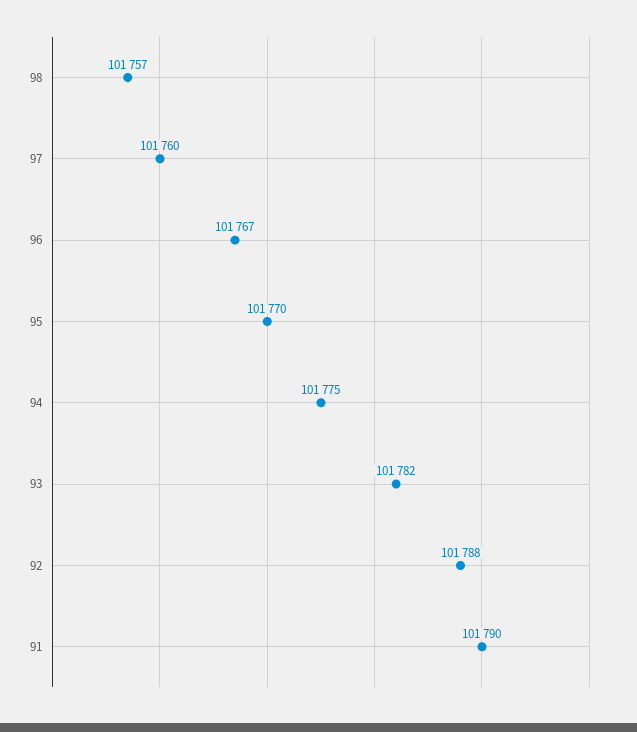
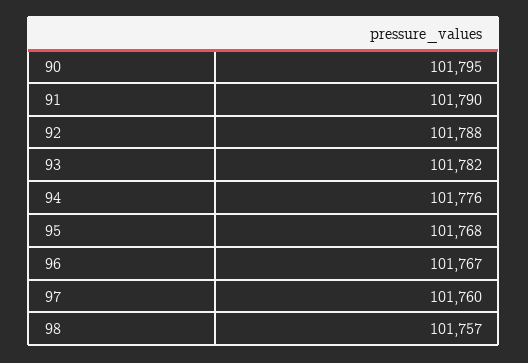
95: 101770 -> 101768
94: 101775 -> 101776
90: none -> 101795

